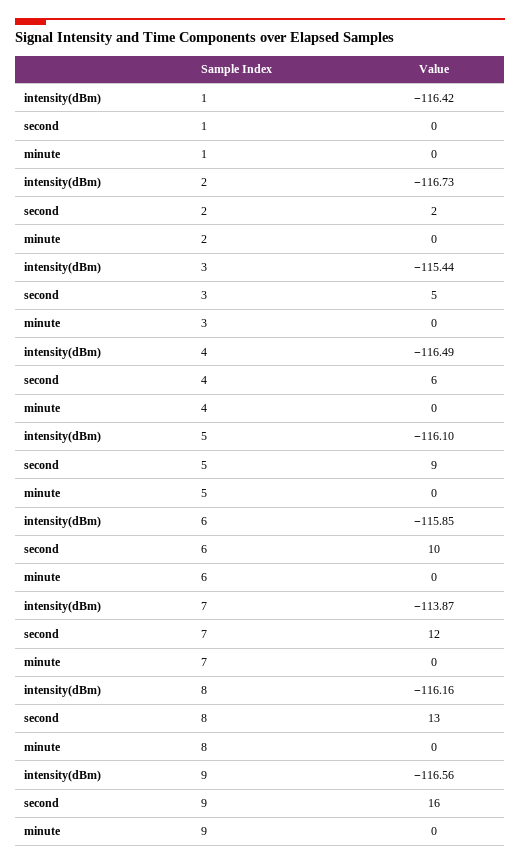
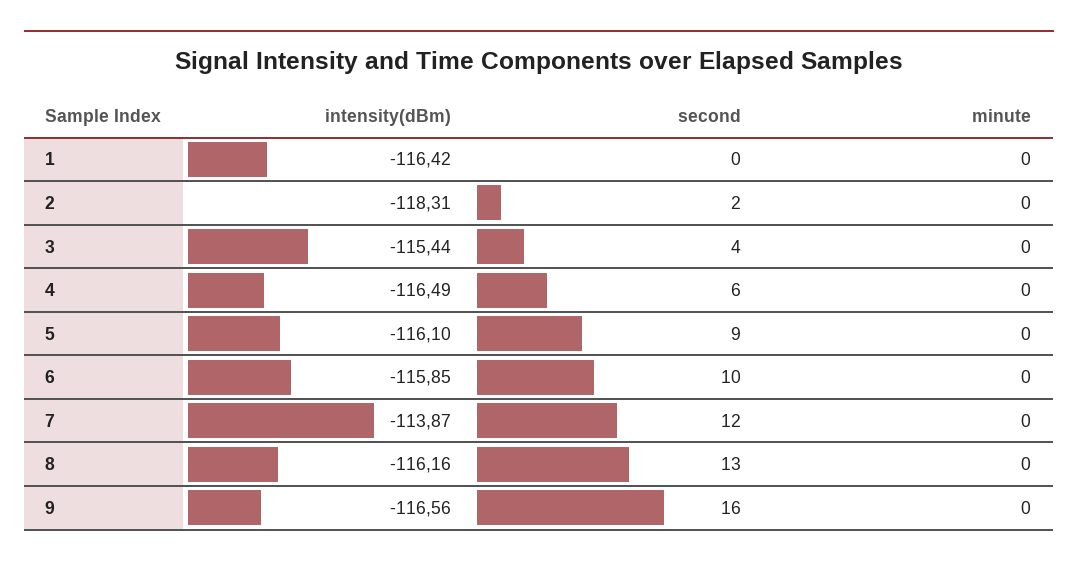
intensity(dBm), 2: -116.73 -> -118.31
second, 3: 5 -> 4

